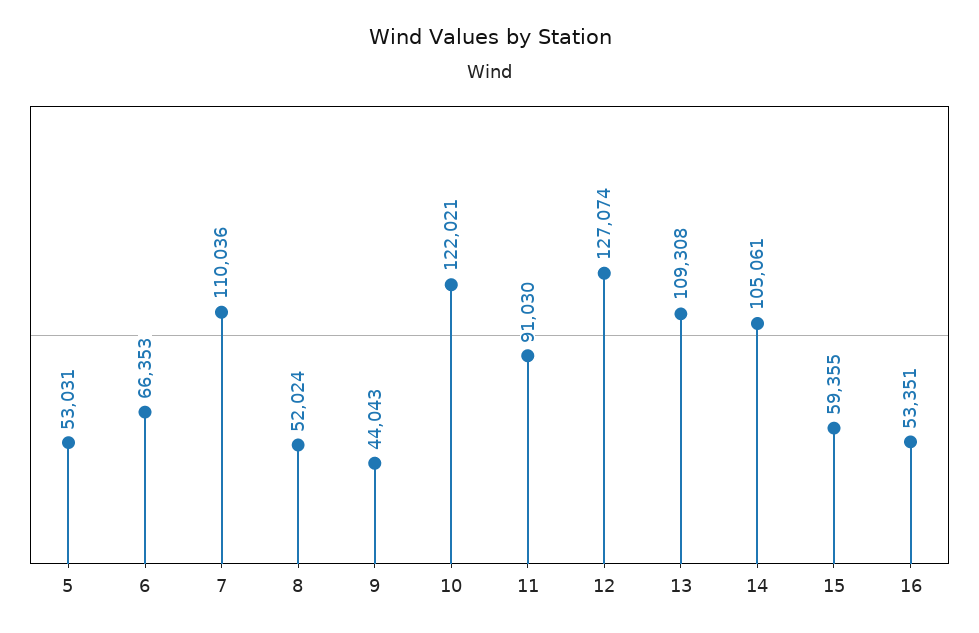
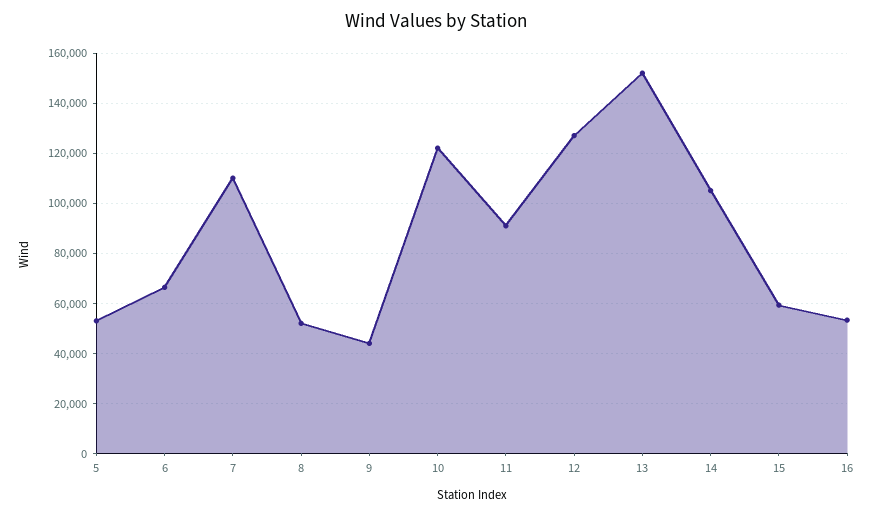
13: 109308 -> 152500

